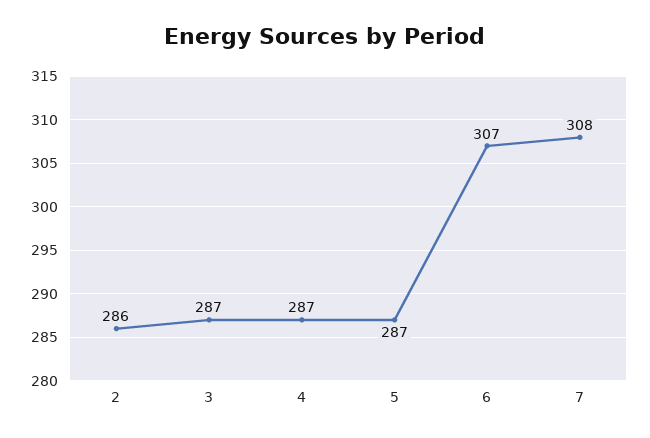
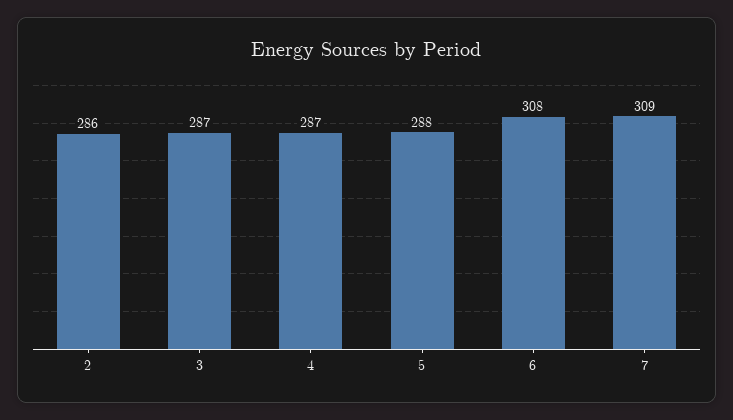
5: 287 -> 288
6: 307 -> 308
7: 308 -> 309

